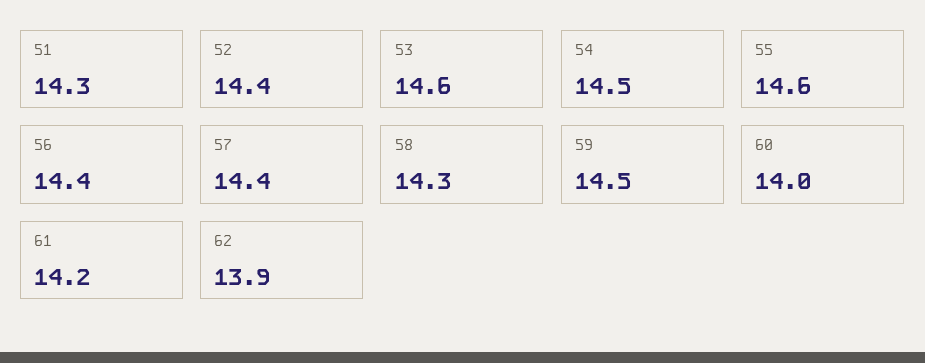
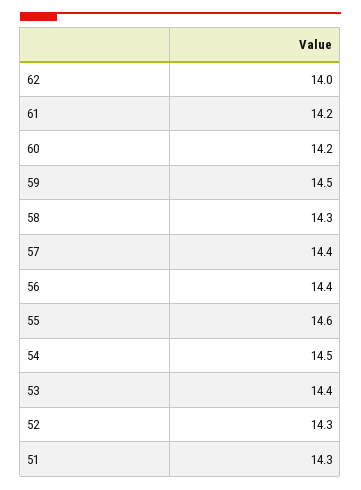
52: 14.4 -> 14.3
53: 14.6 -> 14.4
60: 14 -> 14.2
62: 13.9 -> 14

